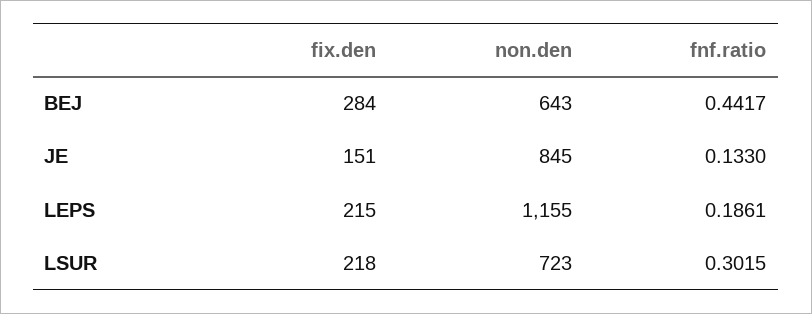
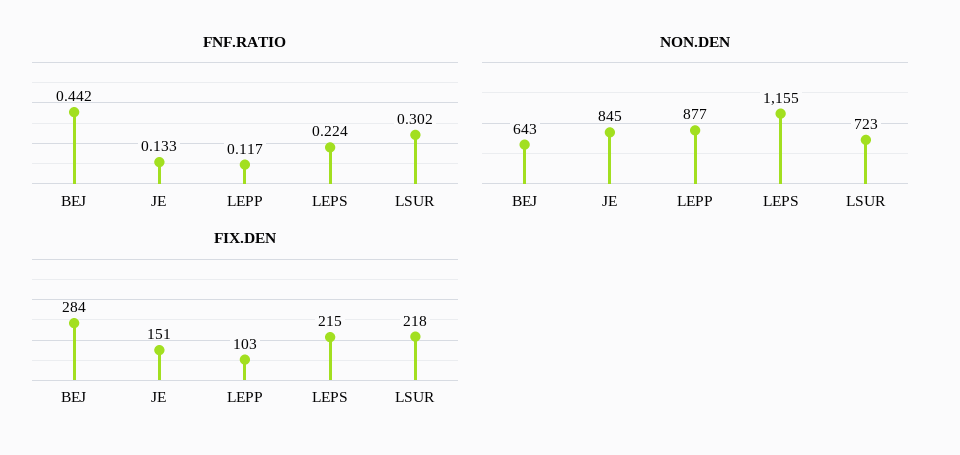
fnf.ratio, LEPS: 0.1861 -> 0.224
fnf.ratio, LEPP: none -> 0.117
non.den, LEPP: none -> 877
fix.den, LEPP: none -> 103

